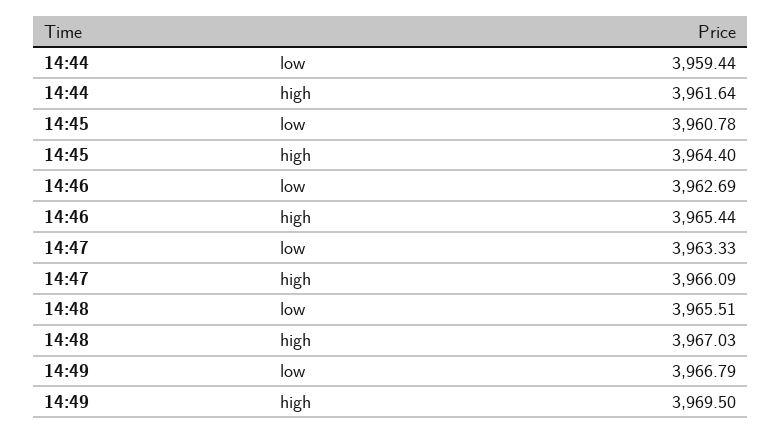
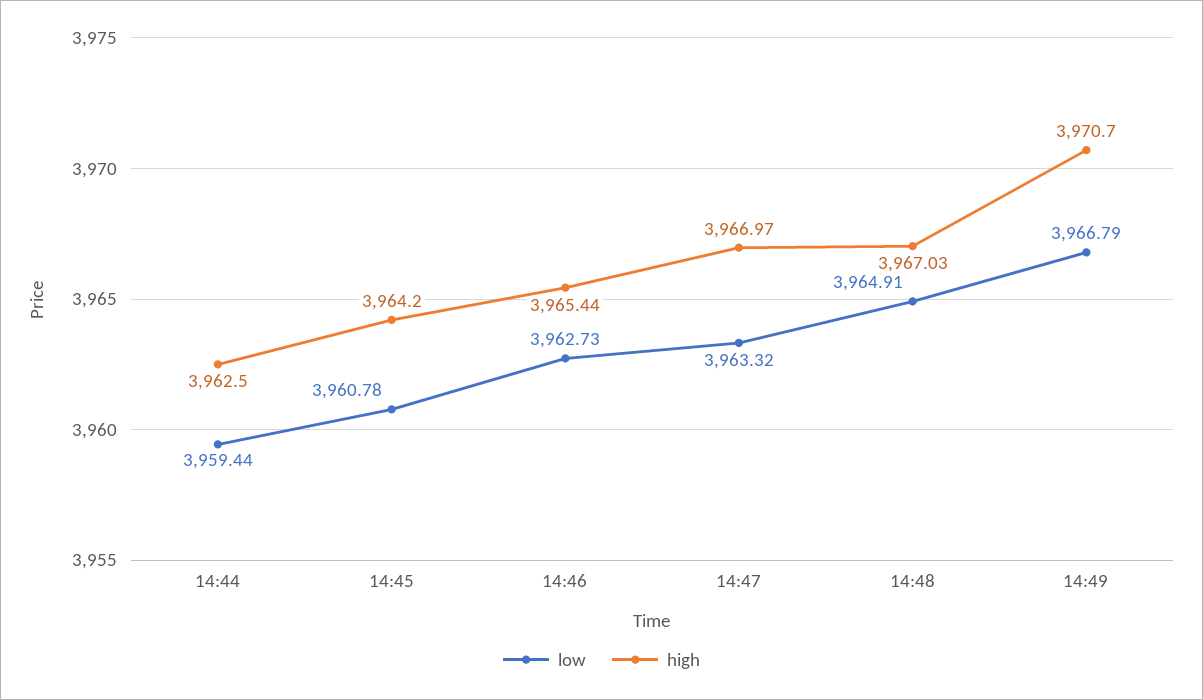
high, 14:44: 3961.64 -> 3962.5
high, 14:45: 3964.4 -> 3964.2
low, 14:46: 3962.69 -> 3962.73
low, 14:47: 3963.33 -> 3963.32
high, 14:47: 3966.09 -> 3966.97
low, 14:48: 3965.51 -> 3964.91
high, 14:49: 3969.5 -> 3970.7

